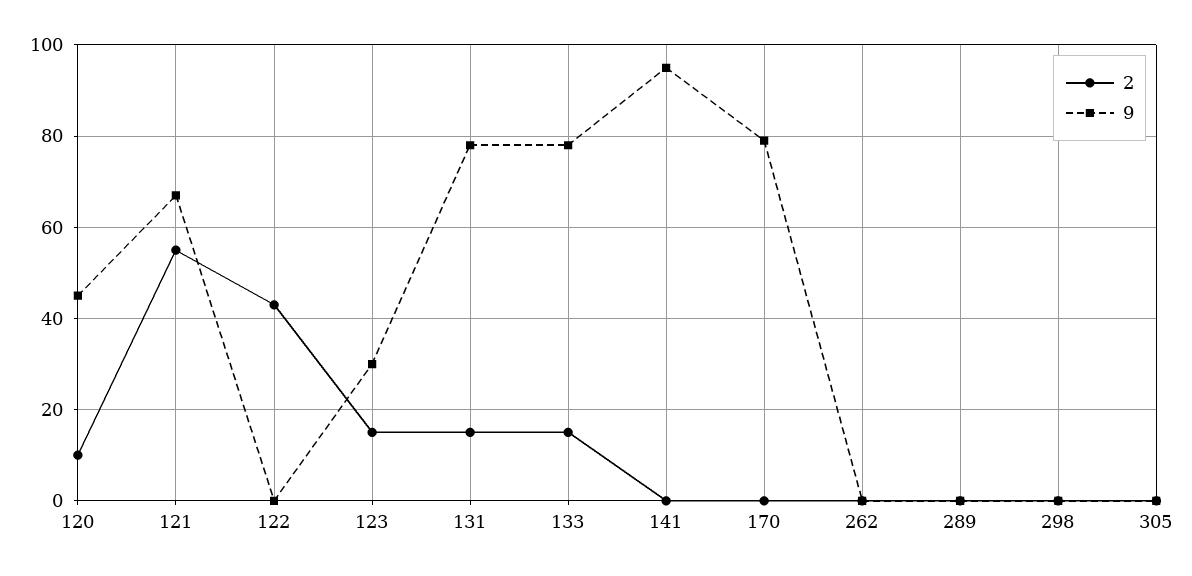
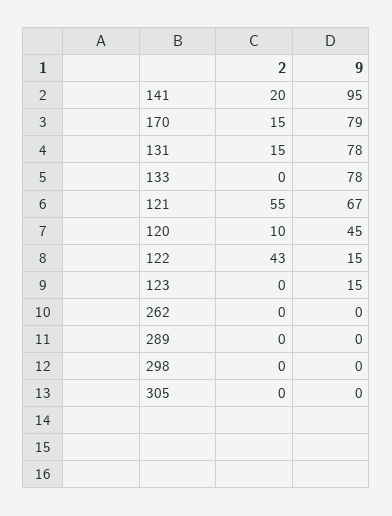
9, 122: 0 -> 15
2, 123: 15 -> 0
9, 123: 30 -> 15
2, 133: 15 -> 0
2, 141: 0 -> 20
2, 170: 0 -> 15

